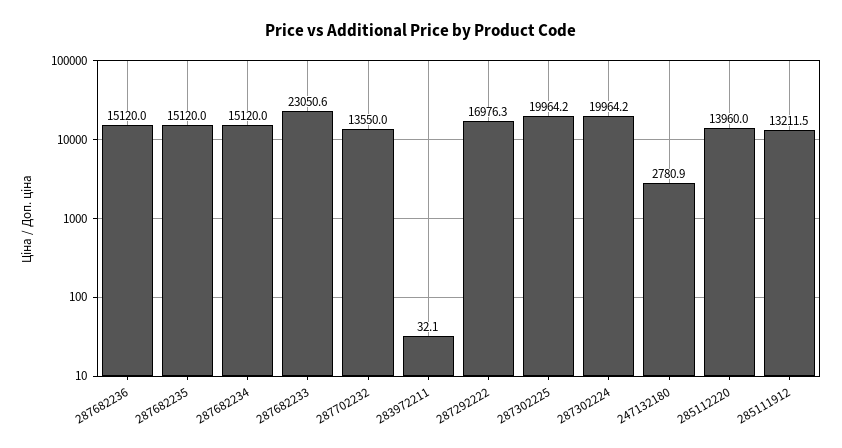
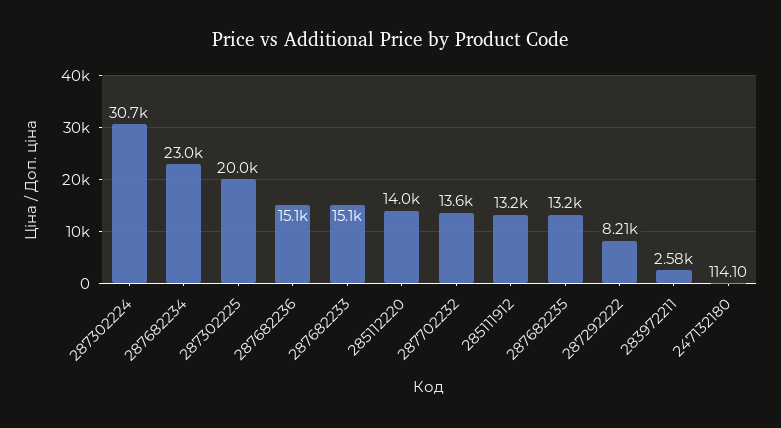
287682235: 15120 -> 13200
287682234: 15120 -> 23000
287682233: 23050.6 -> 15100
283972211: 32.1 -> 2580
287292222: 16976.3 -> 8210
287302224: 19964.2 -> 30700
247132180: 2780.9 -> 114.1

